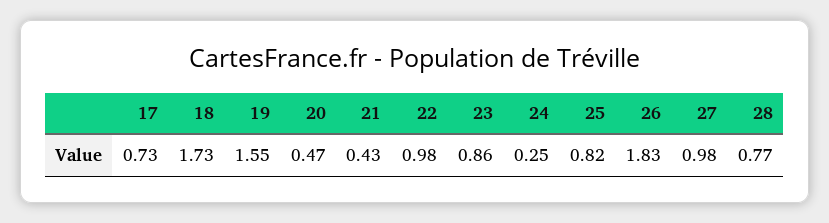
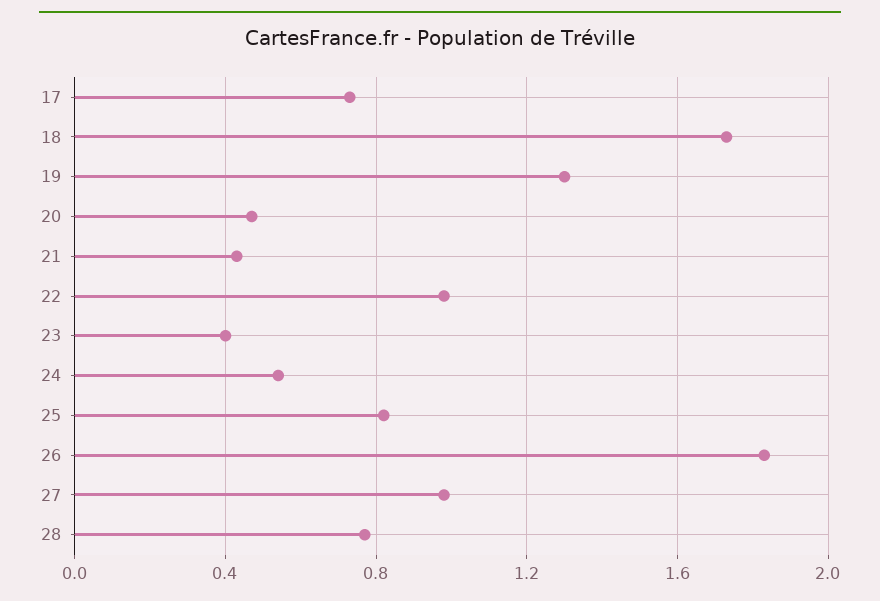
19: 1.55 -> 1.3
23: 0.86 -> 0.4
24: 0.25 -> 0.55

